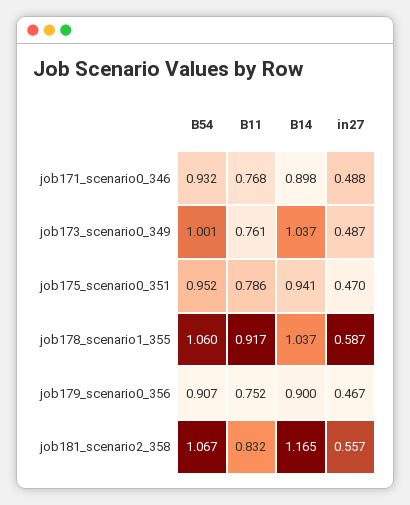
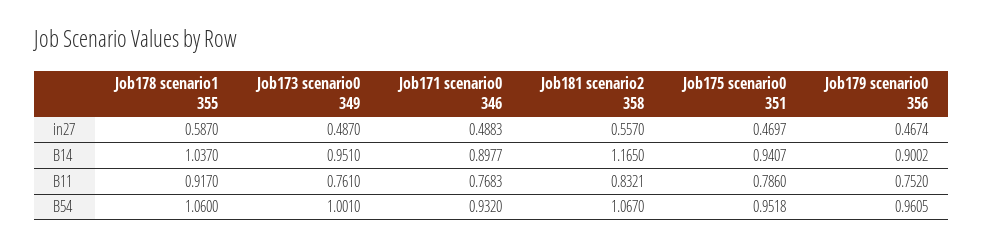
B14, job173_scenario0_349: 1.037 -> 0.951
B54, job179_scenario0_356: 0.907 -> 0.9605

